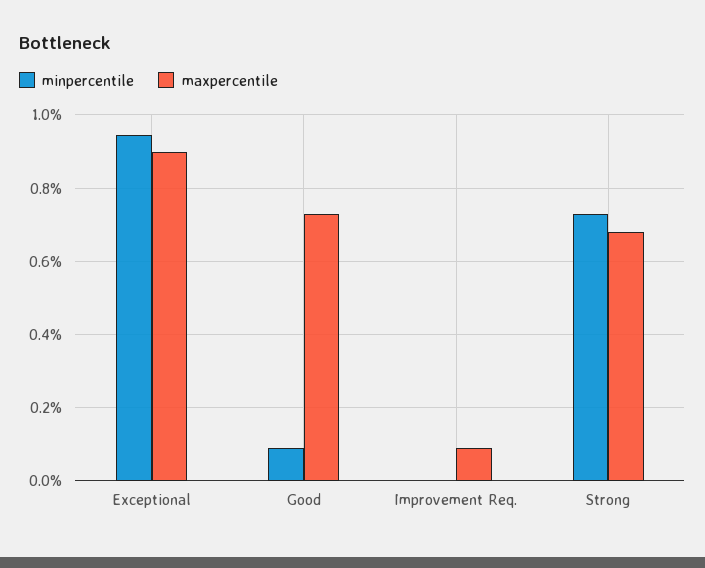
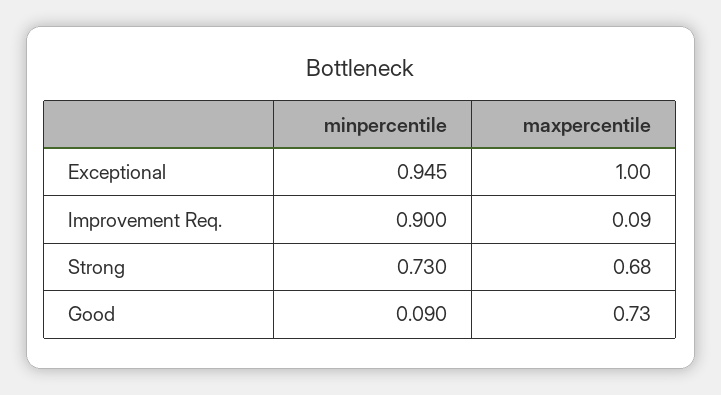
maxpercentile, Exceptional: 0.9 -> 1
minpercentile, Improvement Req.: 0 -> 0.9

